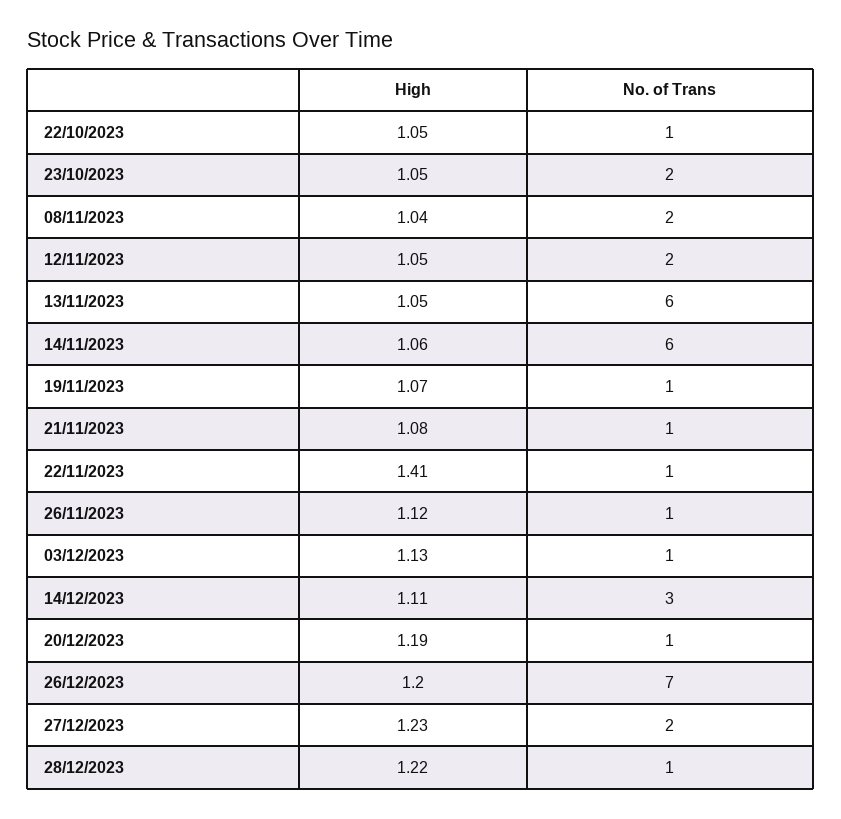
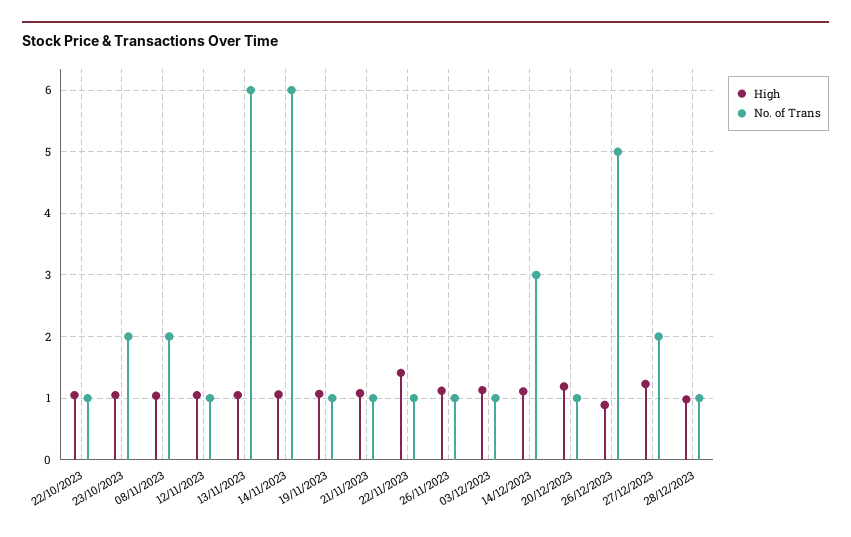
No. of Trans, 12/11/2023: 2 -> 1
High, 26/12/2023: 1.2 -> 0.9
No. of Trans, 26/12/2023: 7 -> 5
High, 28/12/2023: 1.22 -> 1

